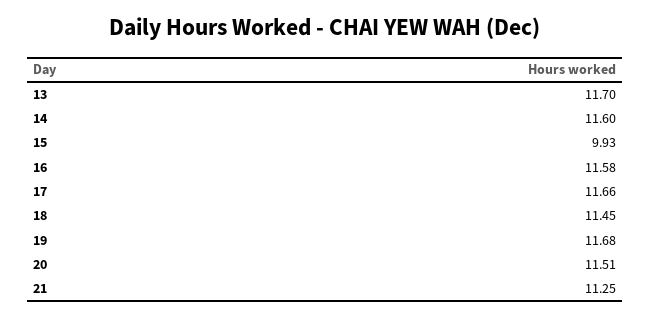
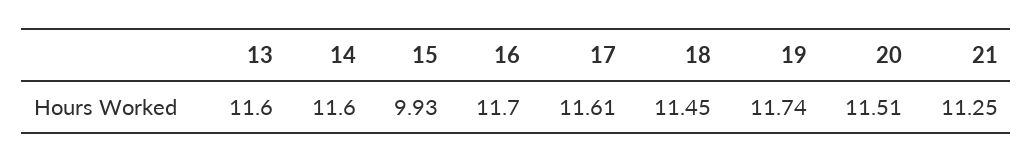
13: 11.7 -> 11.6
16: 11.58 -> 11.7
17: 11.66 -> 11.61
19: 11.68 -> 11.74

